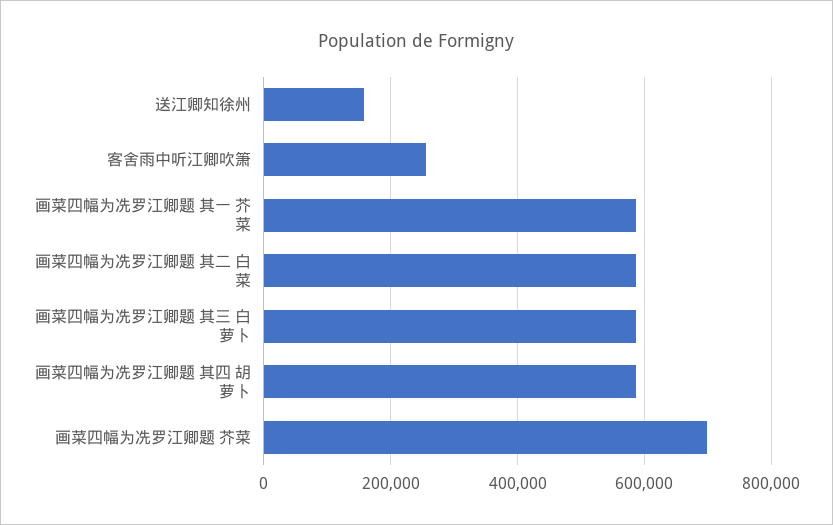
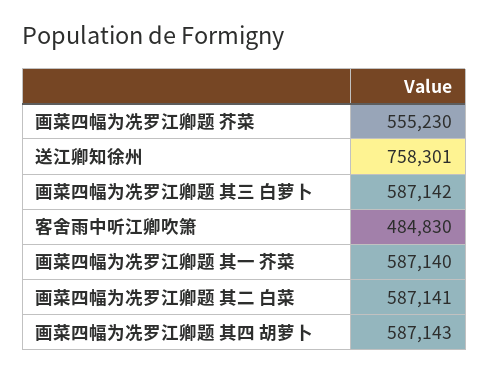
送江卿知徐州: 160000 -> 758301
客舍雨中听江卿吹箫: 260000 -> 484830
画菜四幅为冼罗江卿题 芥菜: 700000 -> 555230

